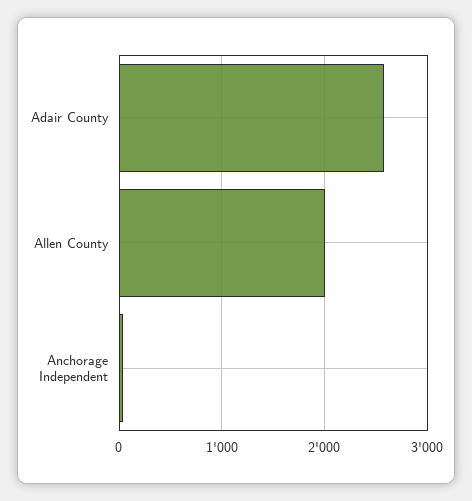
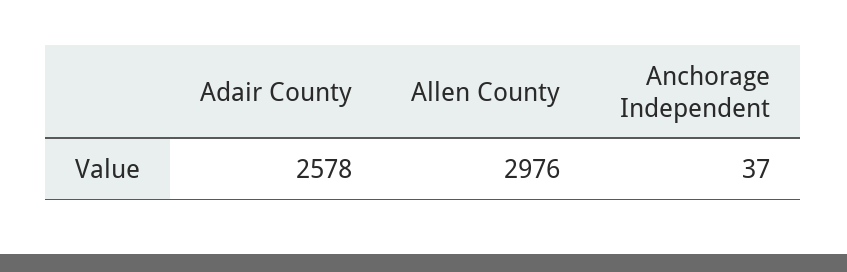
Allen County: 2000 -> 2976

